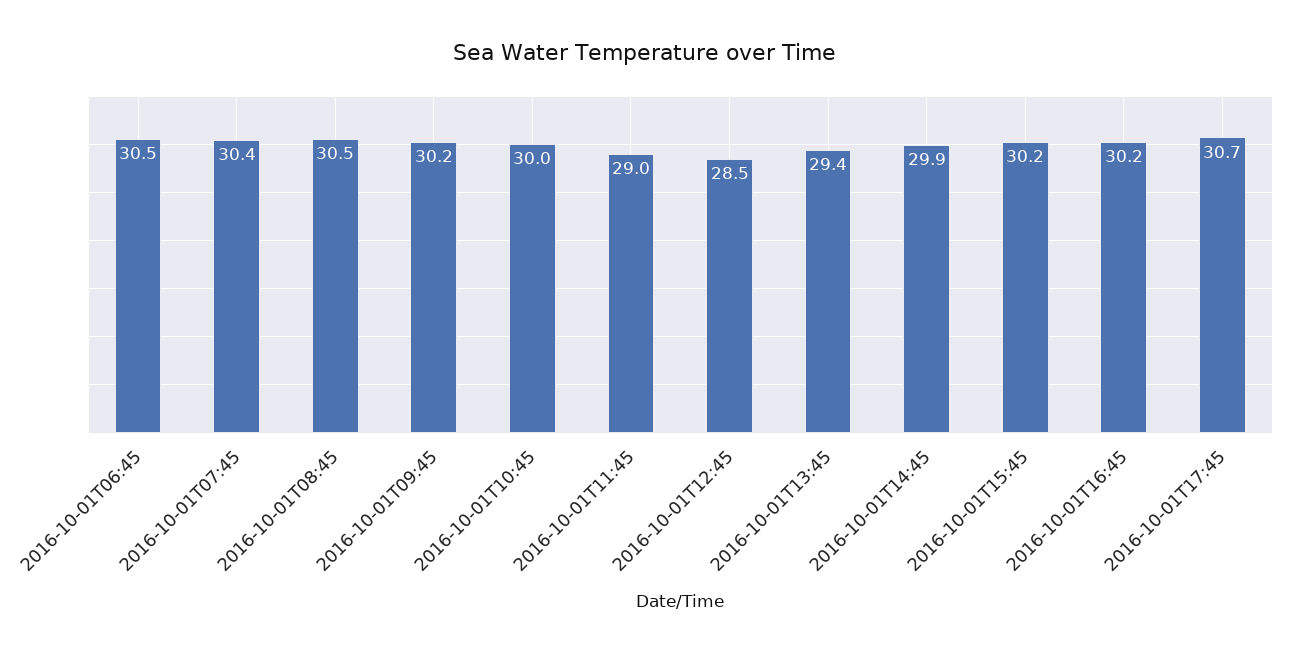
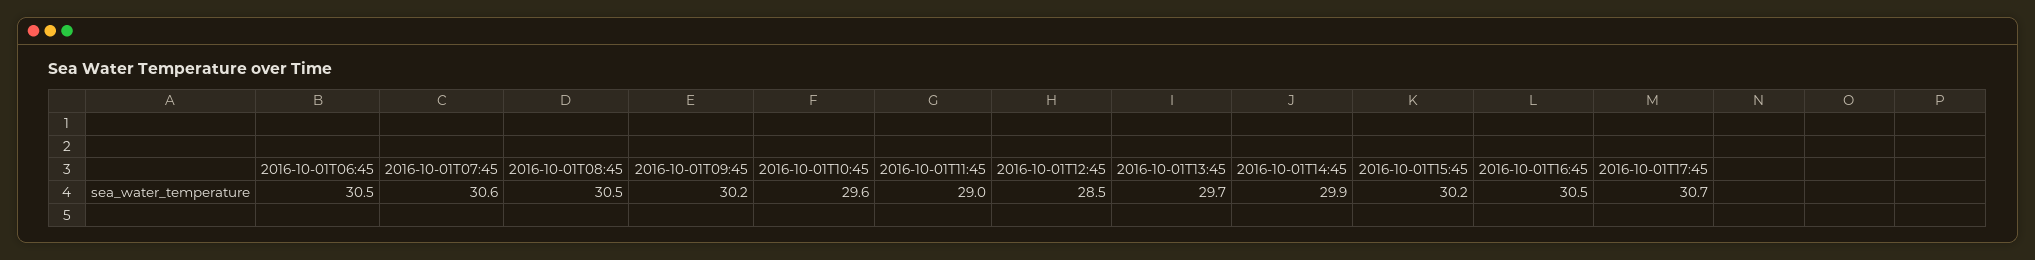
2016-10-01T07:45: 30.4 -> 30.6
2016-10-01T10:45: 30 -> 29.6
2016-10-01T13:45: 29.4 -> 29.7
2016-10-01T16:45: 30.2 -> 30.5

